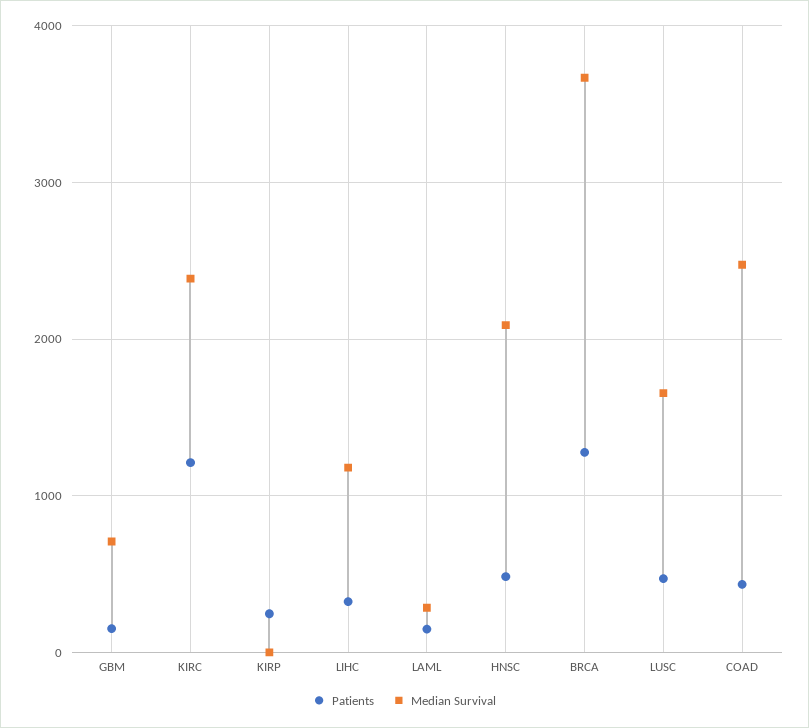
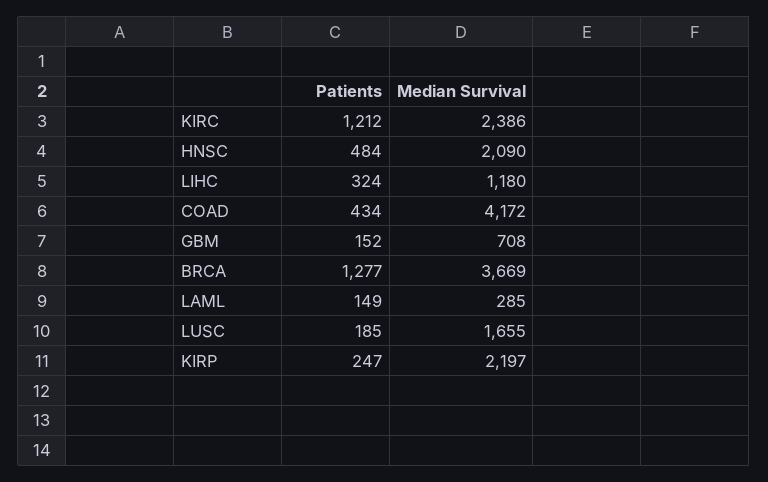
Median Survival, KIRP: 0 -> 2197
Patients, LUSC: 500 -> 185
Median Survival, COAD: 2500 -> 4172

